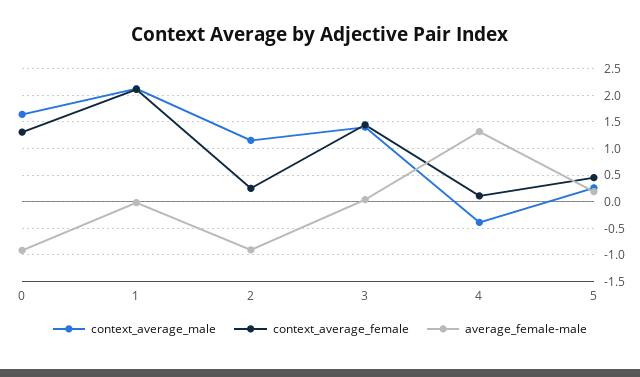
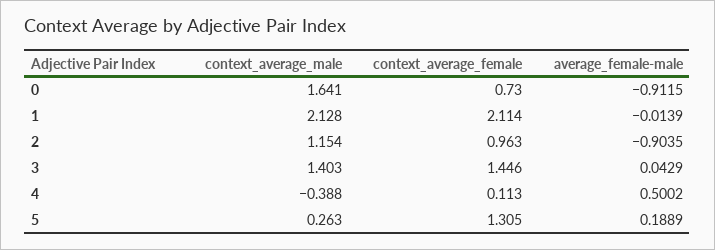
context_average_female, 0: 1.25 -> 0.73
context_average_female, 2: 0.25 -> 0.963
average_female-male, 4: 1.25 -> 0.5002
context_average_female, 5: 0.5 -> 1.305

